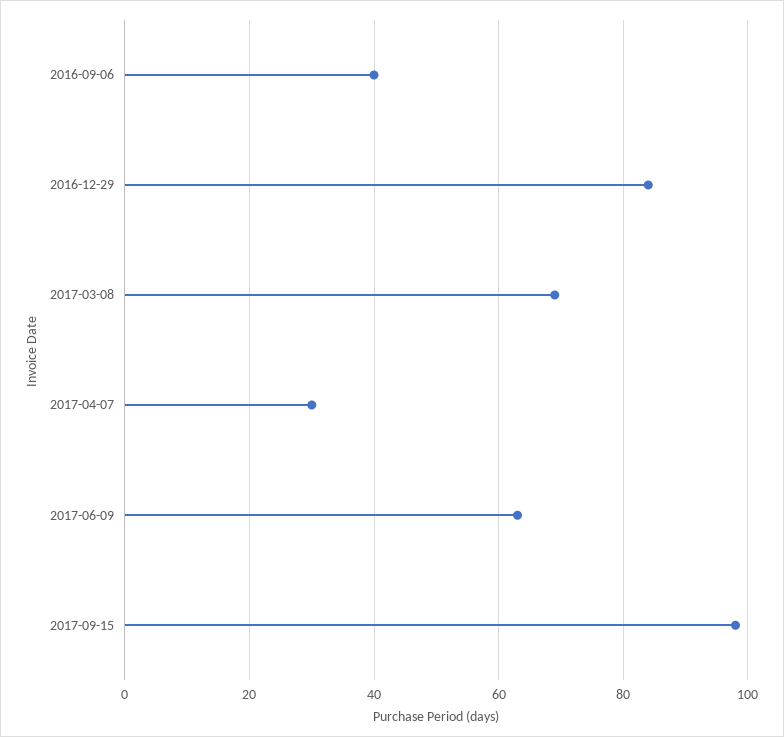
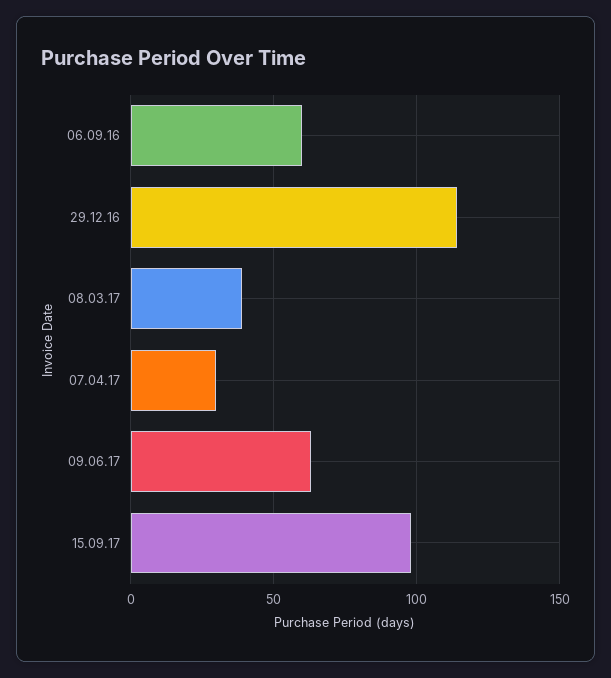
2016-09-06: 40 -> 60
2016-12-29: 85 -> 115
2017-03-08: 70 -> 40

